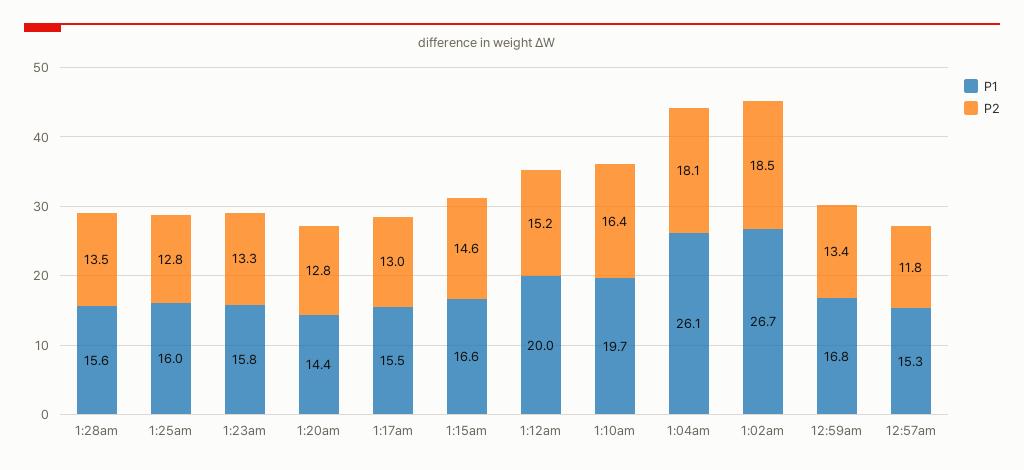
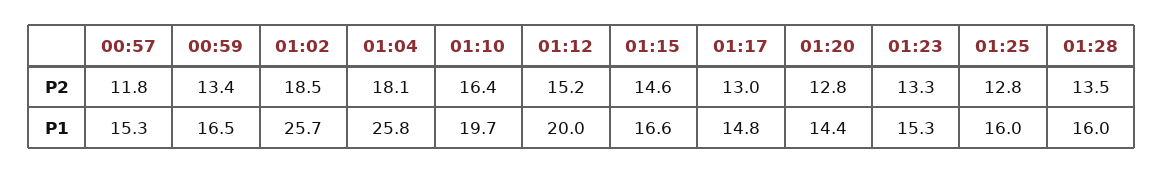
P1, 1:28am: 15.6 -> 16
P1, 1:23am: 15.8 -> 15.3
P1, 1:17am: 15.5 -> 14.8
P1, 1:04am: 26.1 -> 25.8
P1, 1:02am: 26.7 -> 25.7
P1, 12:59am: 16.8 -> 16.5

